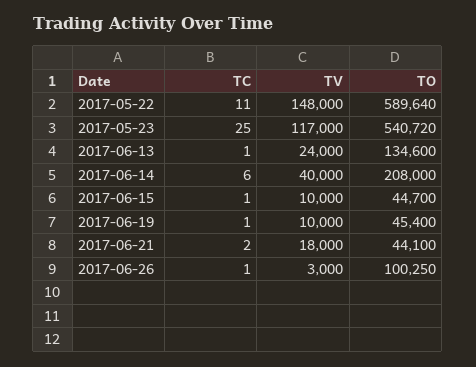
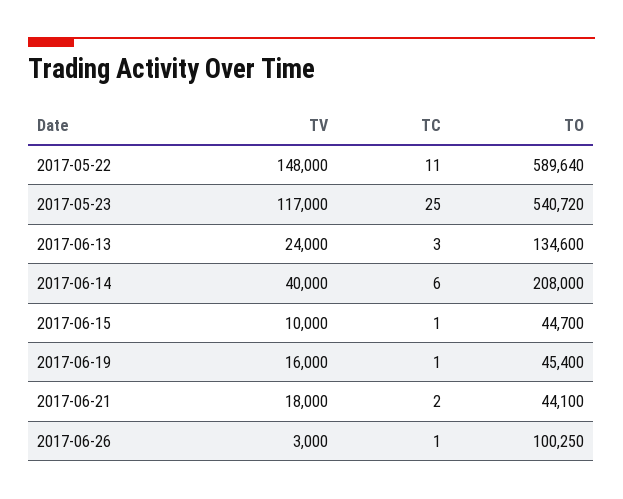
TC, 2017-06-13: 1 -> 3
TV, 2017-06-19: 10000 -> 16000

